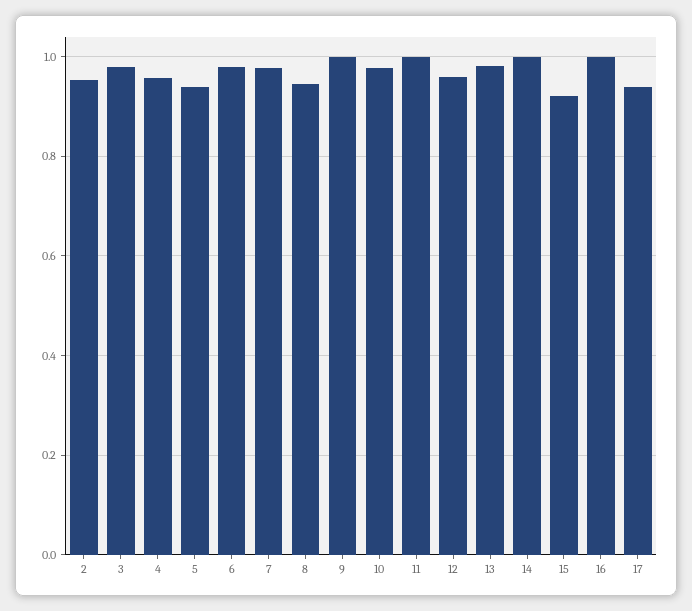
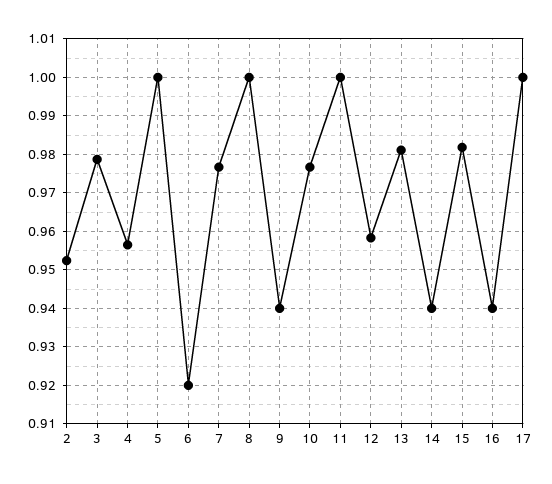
5: 0.94 -> 1
6: 0.98 -> 0.92
8: 0.94 -> 1
9: 1 -> 0.94
14: 1 -> 0.94
15: 0.92 -> 0.982
16: 1 -> 0.94
17: 0.94 -> 1

